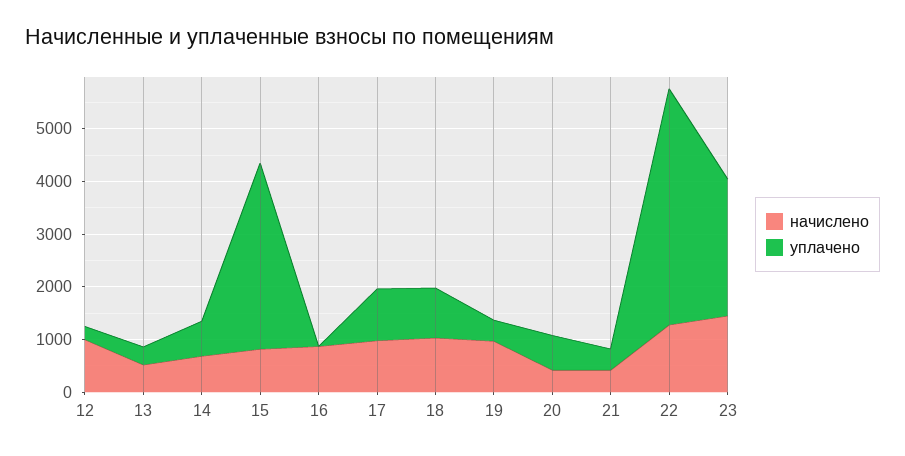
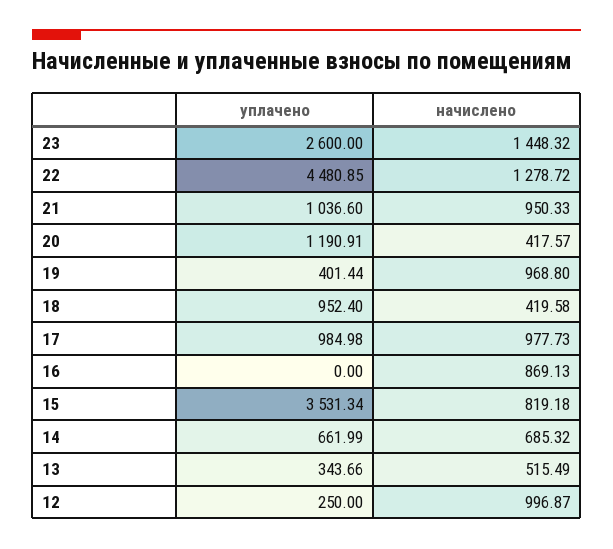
начислено, 18: 1000 -> 419.58
уплачено, 20: 600 -> 1190.91
начислено, 21: 400 -> 950.33
уплачено, 21: 400 -> 1036.6

